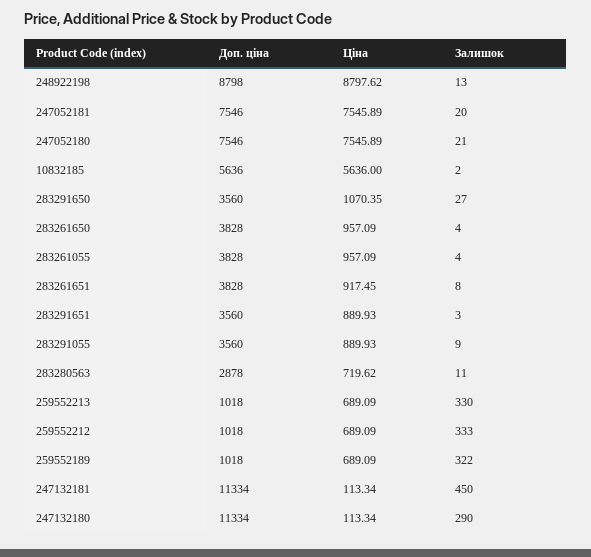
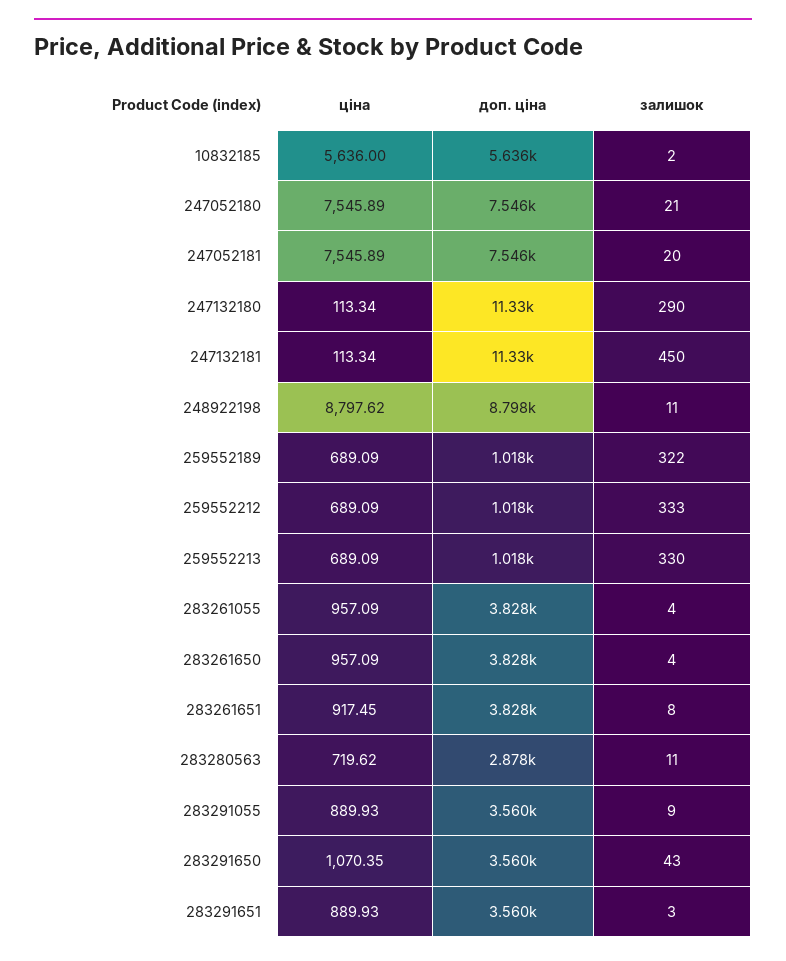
Залишок, 248922198: 13 -> 11
Залишок, 283291650: 27 -> 43

